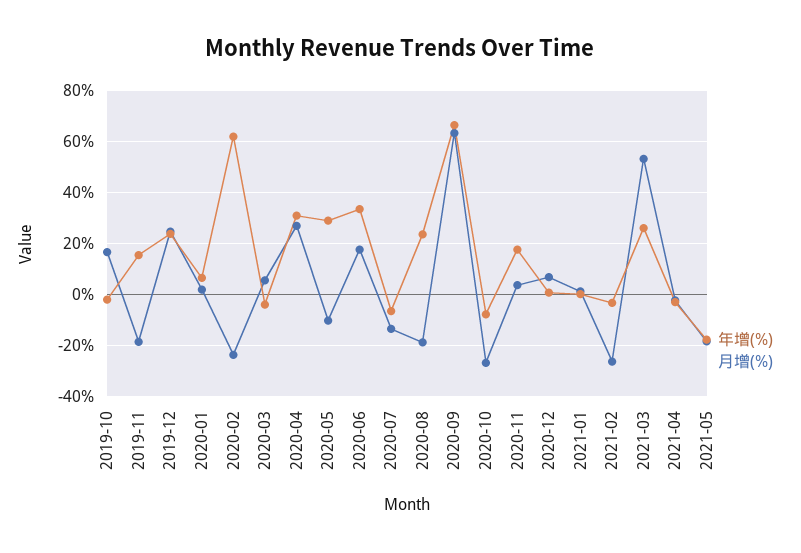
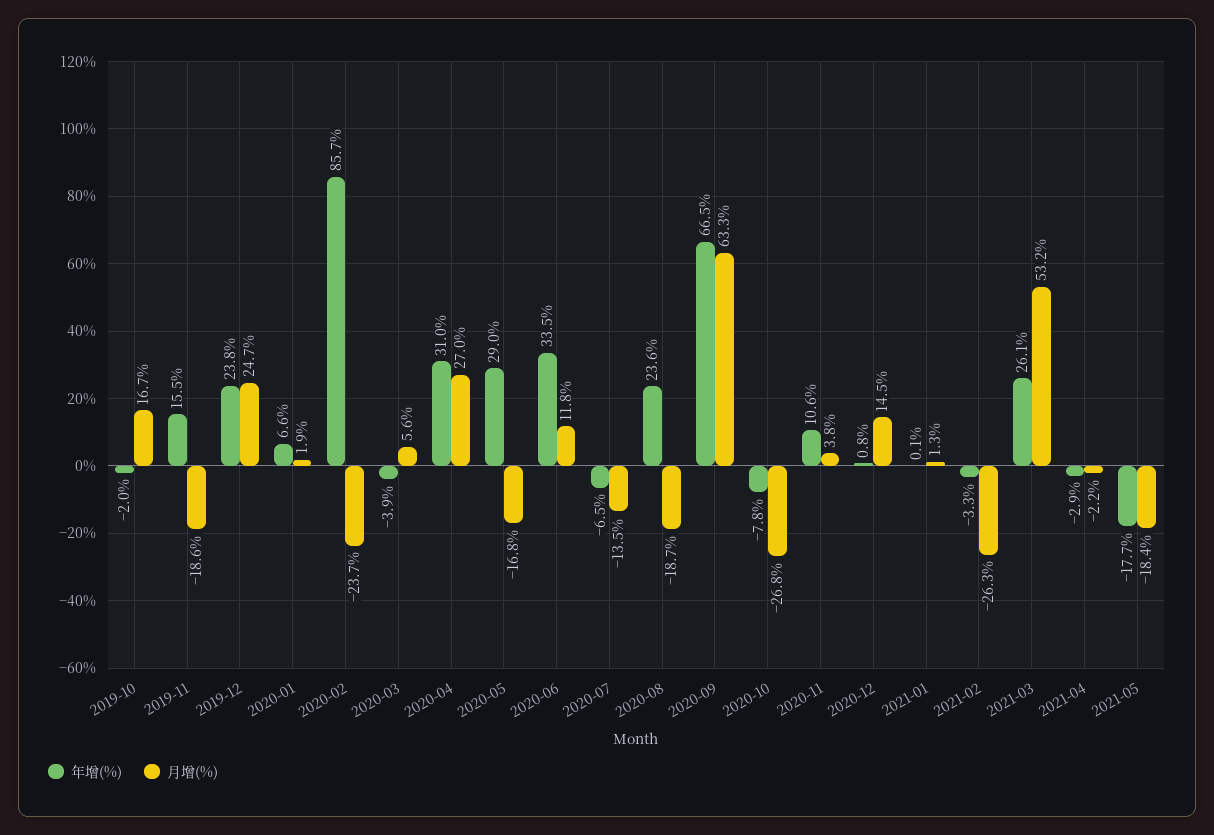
年增(%), 2020-02: 62.5 -> 85.7
月增(%), 2020-05: -10 -> -16.8
月增(%), 2020-06: 17.5 -> 11.8
年增(%), 2020-11: 17.5 -> 10.6
月增(%), 2020-12: 7.5 -> 14.5

